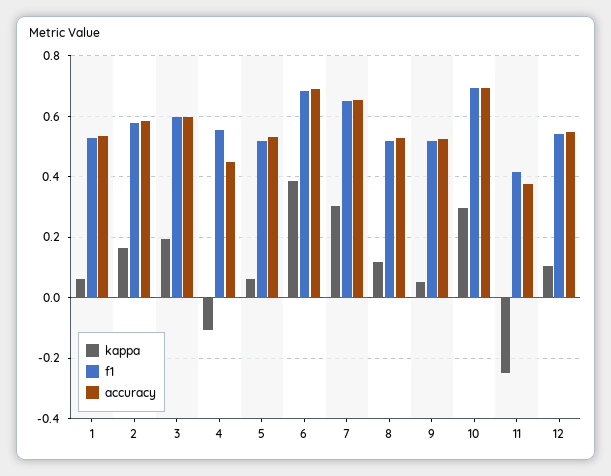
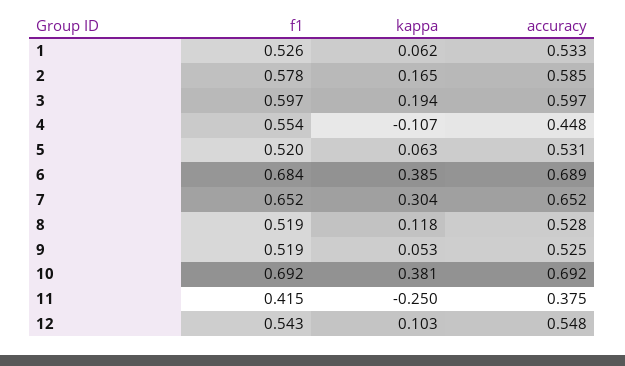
kappa, 10: 0.3 -> 0.381

